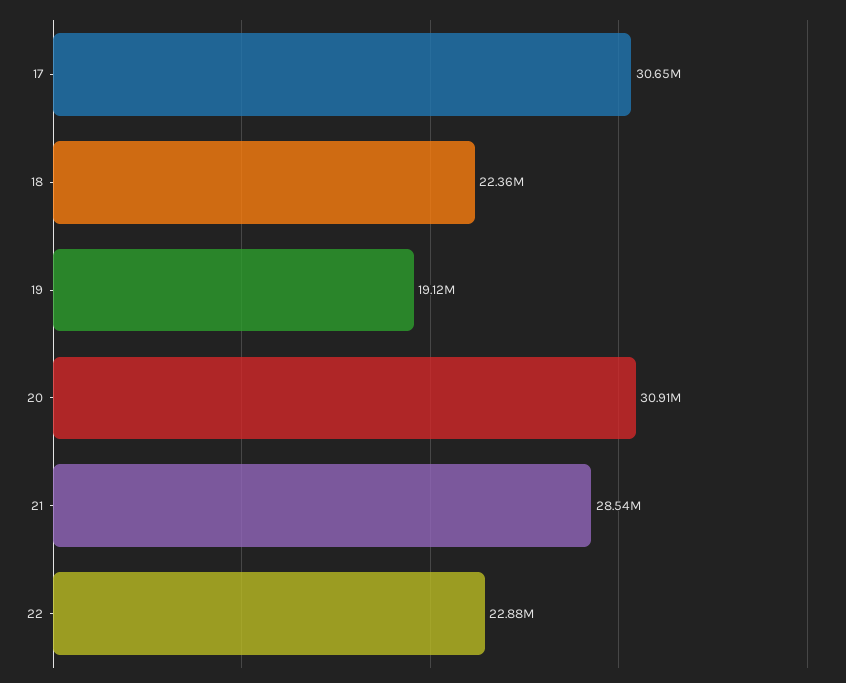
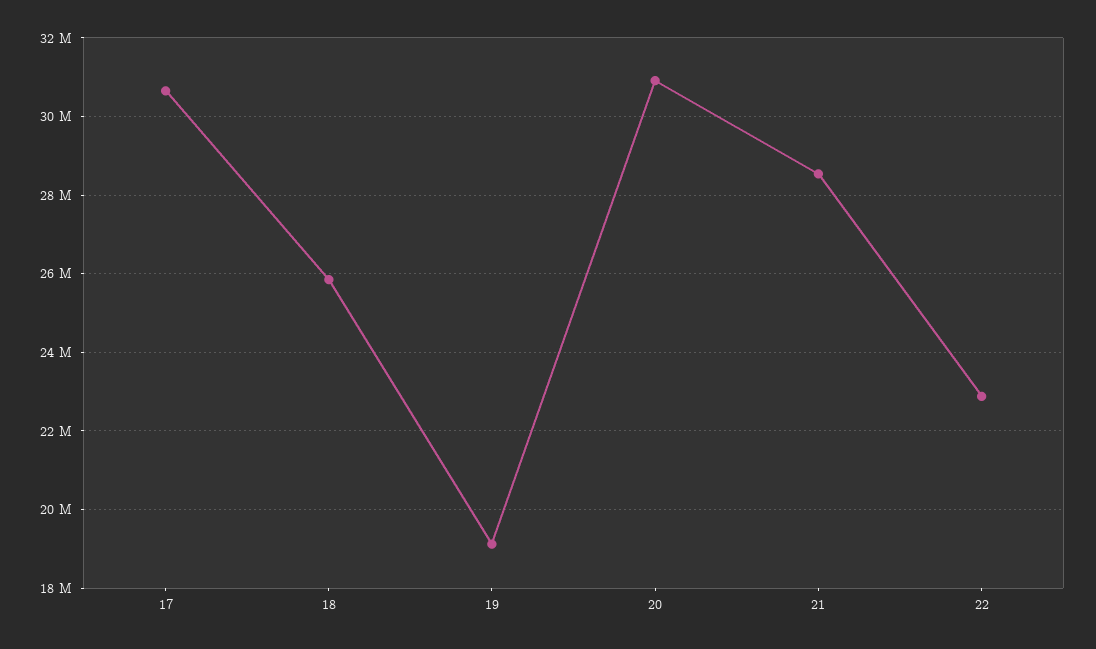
18: 22360000 -> 25800000

